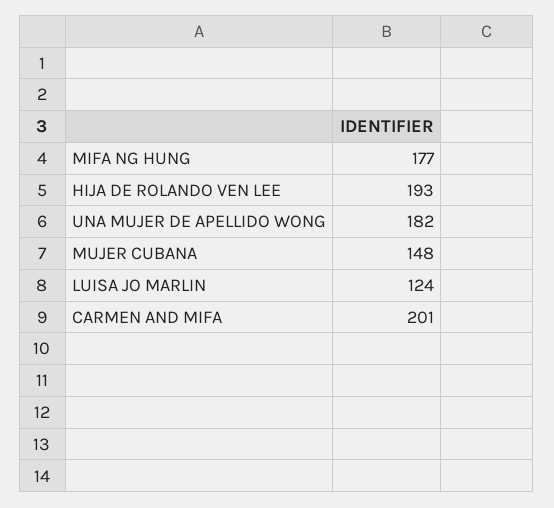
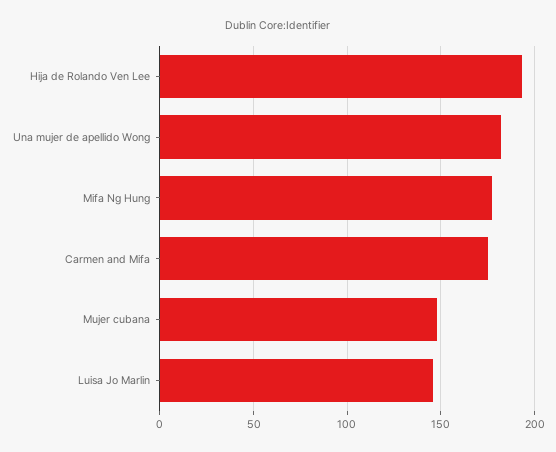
LUISA JO MARLIN: 124 -> 145
CARMEN AND MIFA: 201 -> 175

